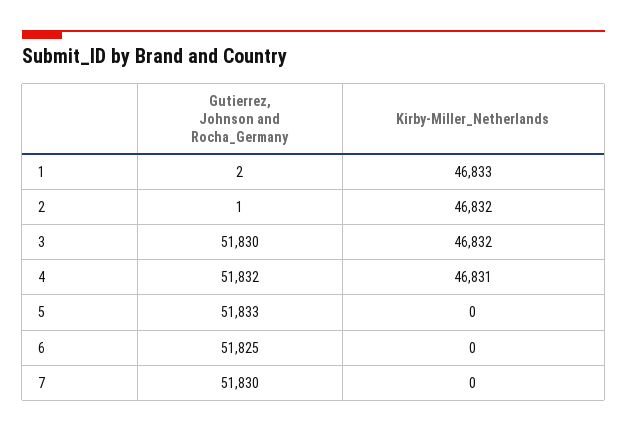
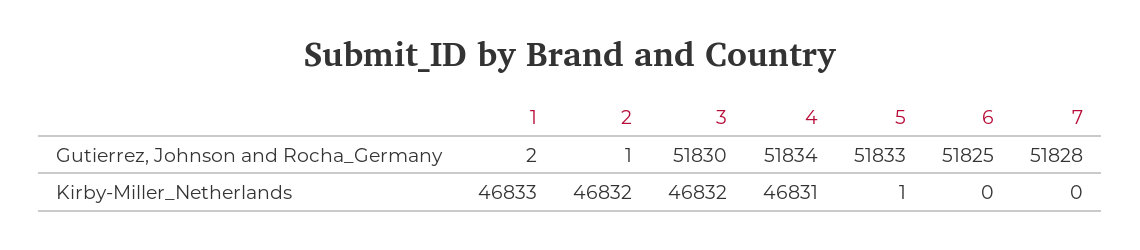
Gutierrez, Johnson and Rocha_Germany, 4: 51832 -> 51834
Kirby-Miller_Netherlands, 5: 0 -> 1
Gutierrez, Johnson and Rocha_Germany, 7: 51830 -> 51828

